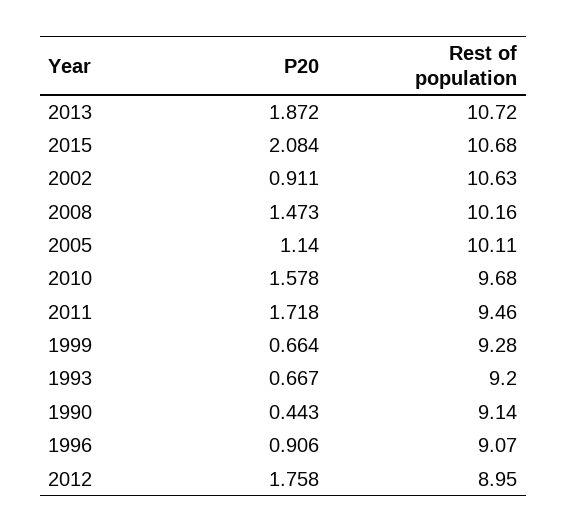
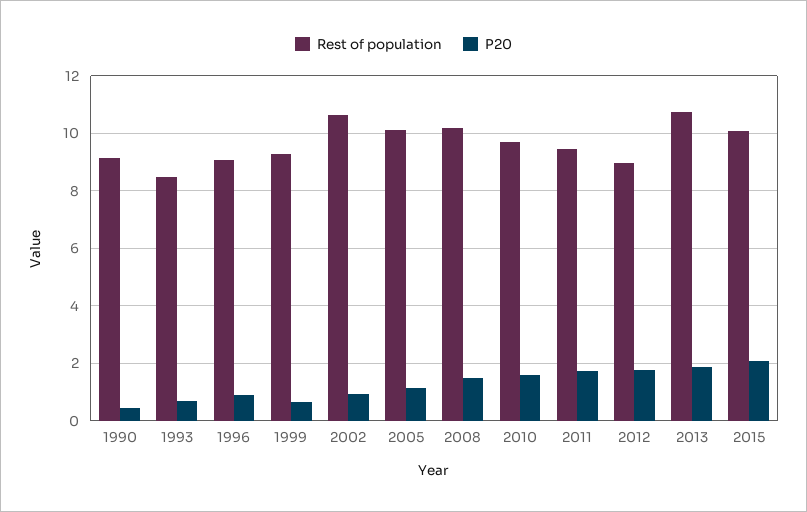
Rest of population, 2015: 10.68 -> 10
Rest of population, 1993: 9.2 -> 8.5

